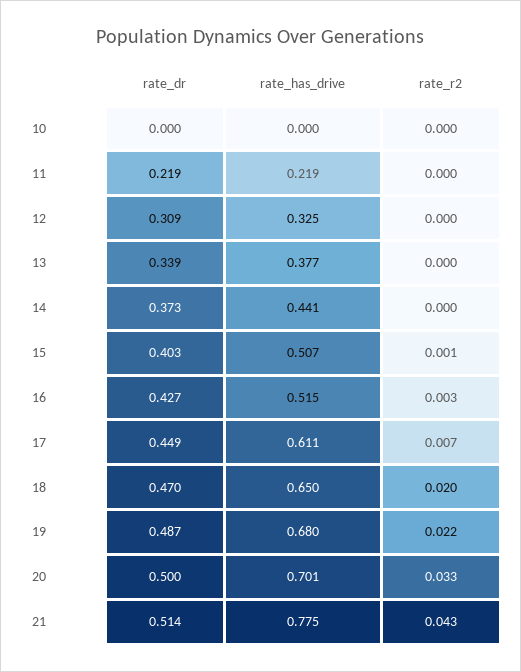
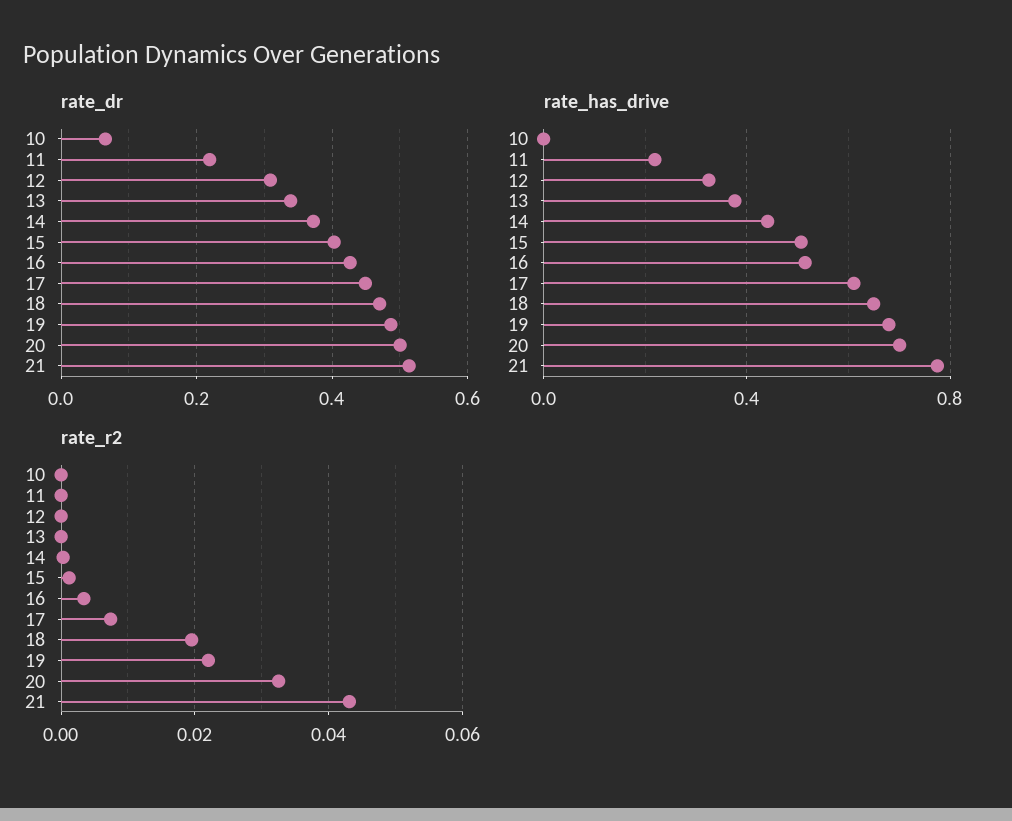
rate_dr, 10: 0 -> 0.06

